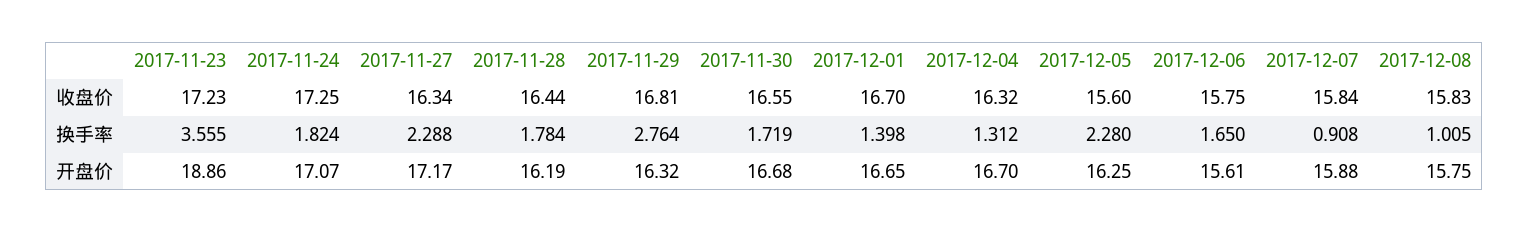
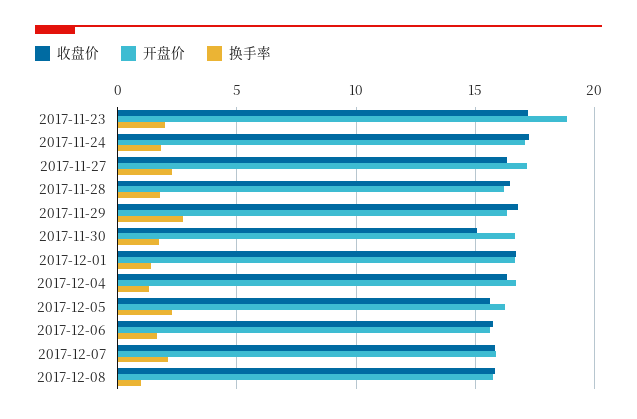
收盘价, 2017-11-30: 16.55 -> 15
换手率, 2017-11-23: 3.555 -> 2
换手率, 2017-12-07: 0.908 -> 2

